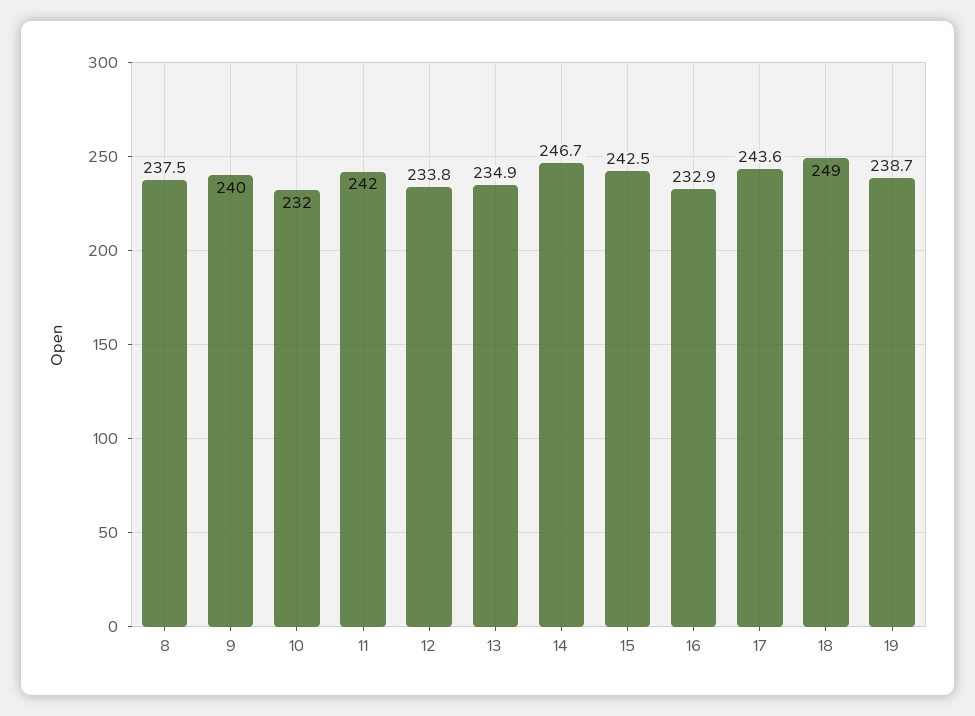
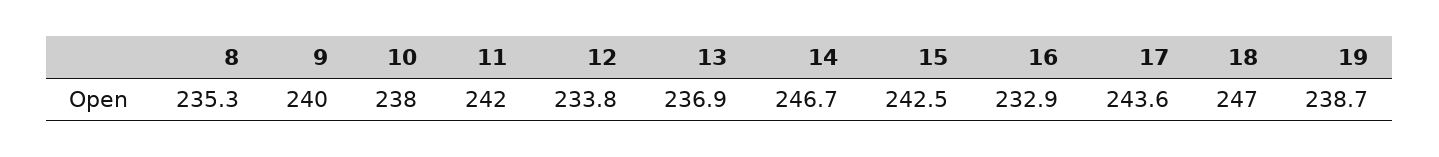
8: 237.5 -> 235.3
10: 232 -> 238
13: 234.9 -> 236.9
18: 249 -> 247

